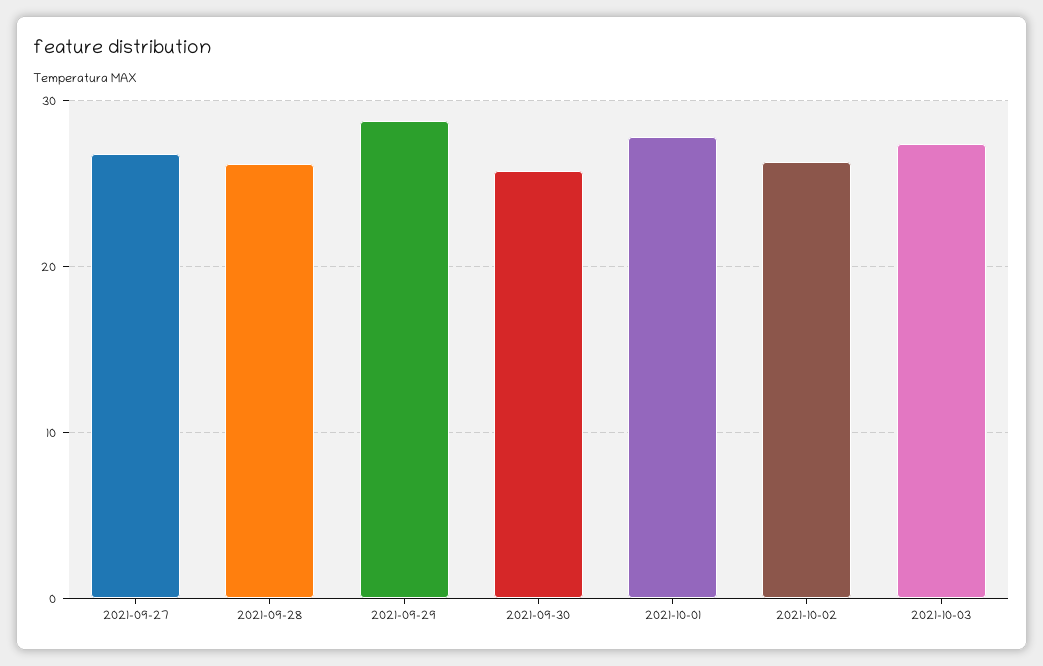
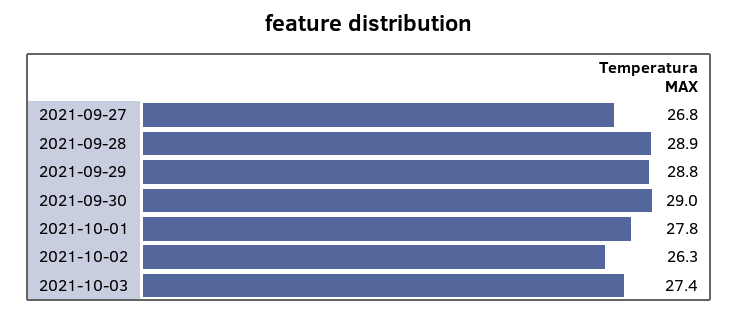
2021-09-28: 26 -> 28.9
2021-09-30: 26 -> 29

